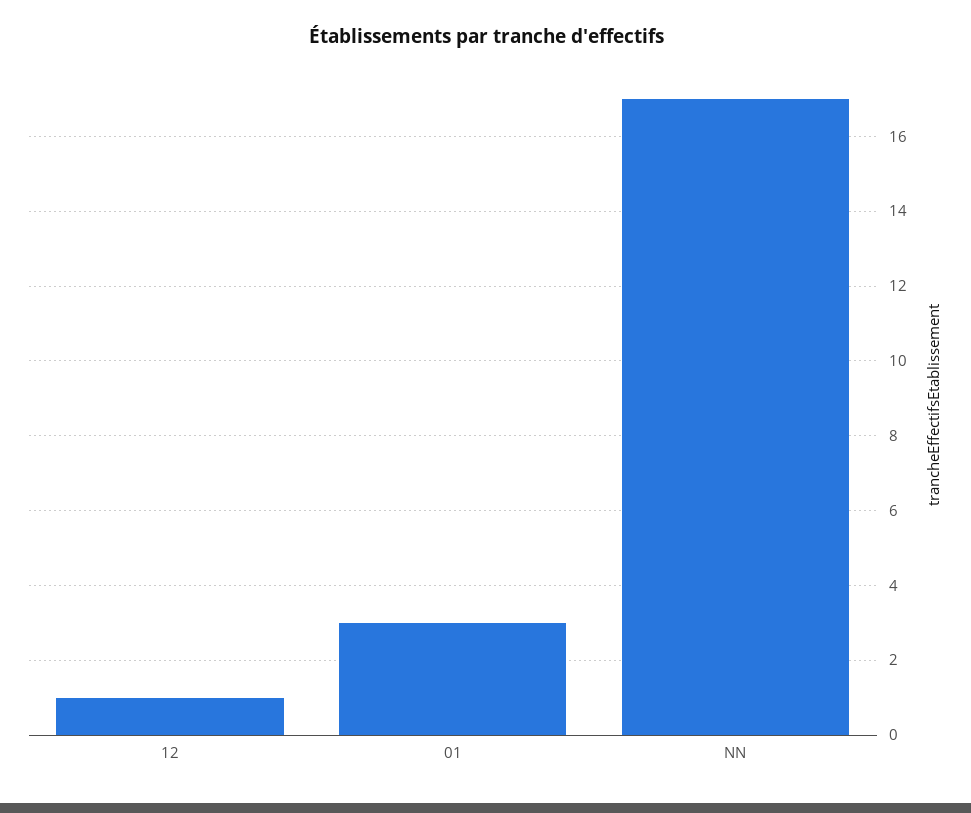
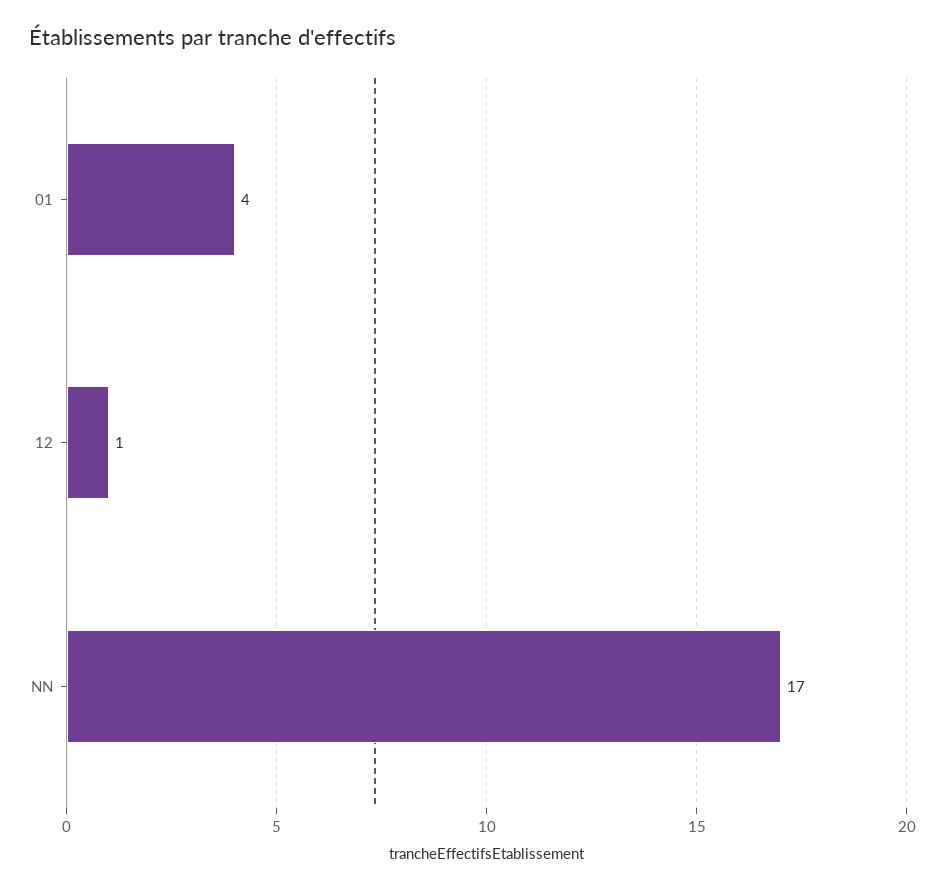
01: 3 -> 4

